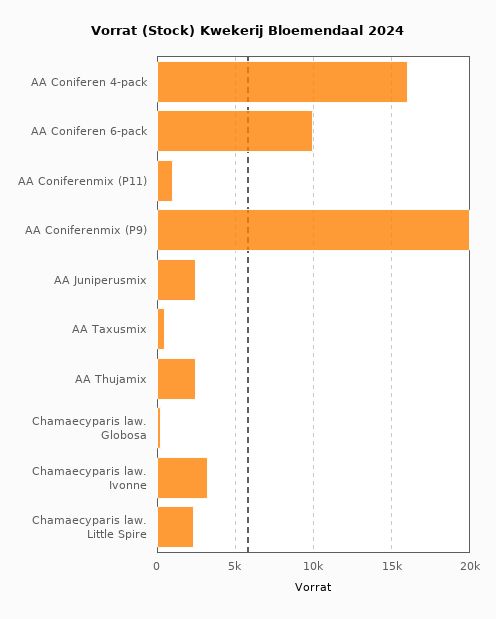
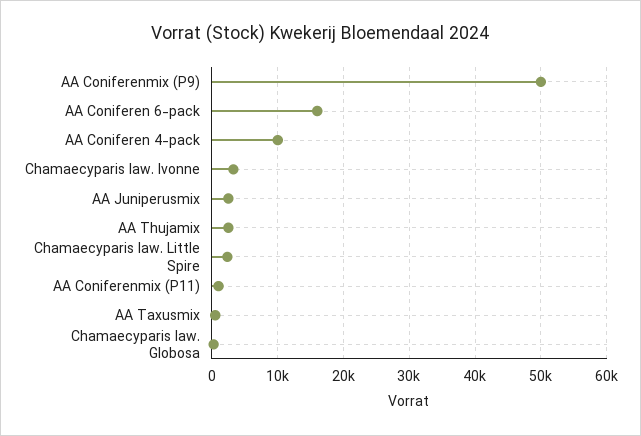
AA Coniferen 4-pack: 16000 -> 10000
AA Coniferen 6-pack: 10000 -> 16000
AA Coniferenmix (P9): 20000 -> 50000

